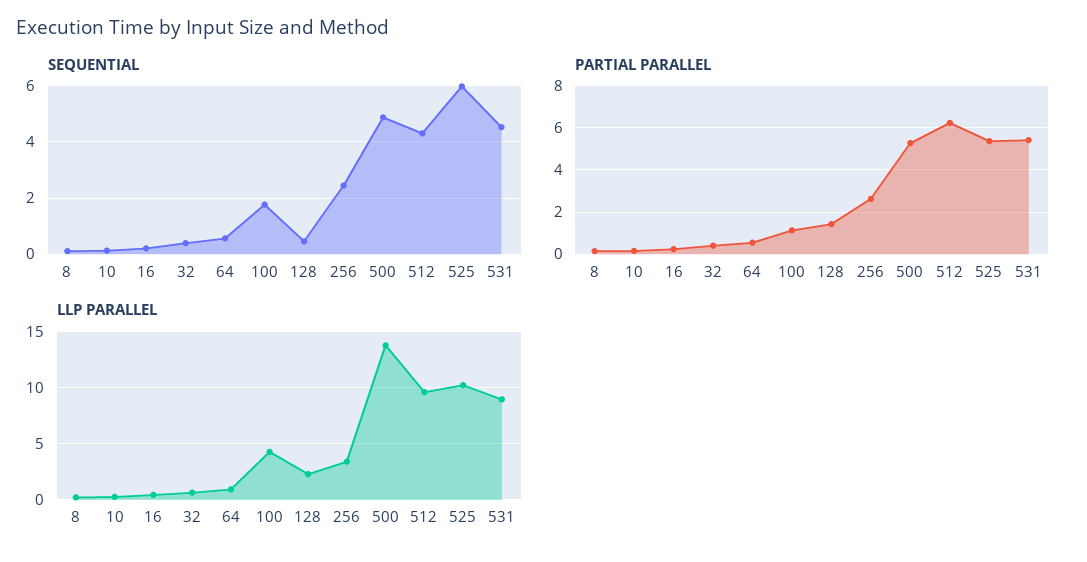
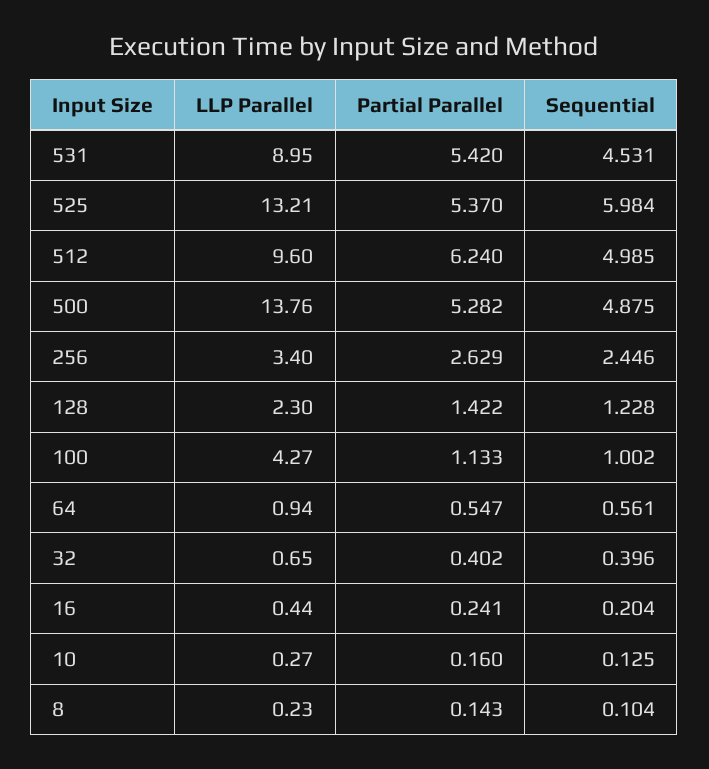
SEQUENTIAL, 100: 1.75 -> 1.002
SEQUENTIAL, 128: 0.5 -> 1.228
SEQUENTIAL, 512: 4.25 -> 4.985
LLP PARALLEL, 525: 10 -> 13.21

